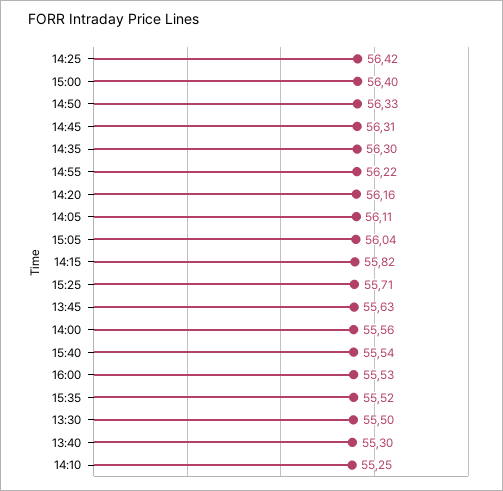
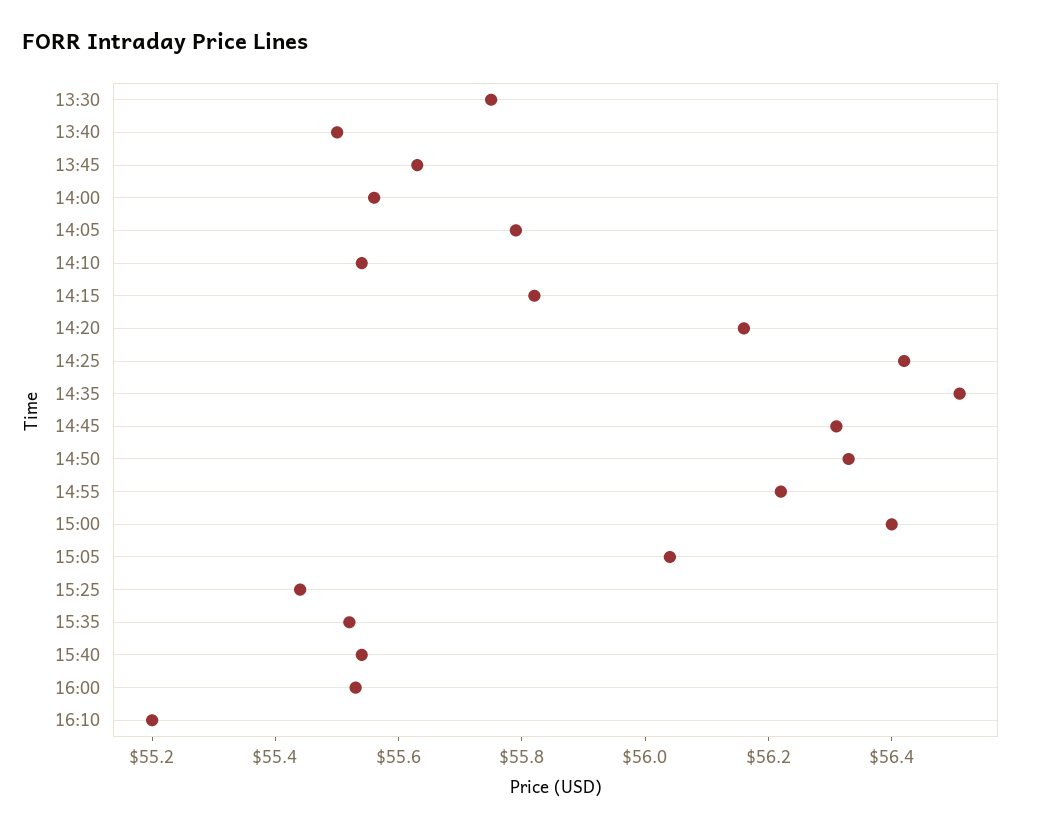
14:35: 56.3 -> 56.5
14:05: 56.11 -> 55.8
15:25: 55.71 -> 55.45
13:30: 55.5 -> 55.75
13:40: 55.3 -> 55.5
14:10: 55.25 -> 55.55
16:10: none -> 55.2

